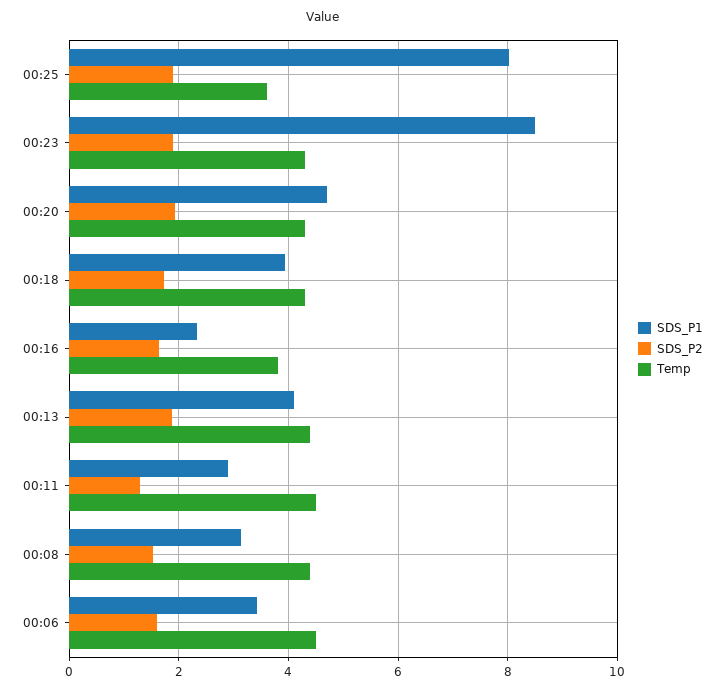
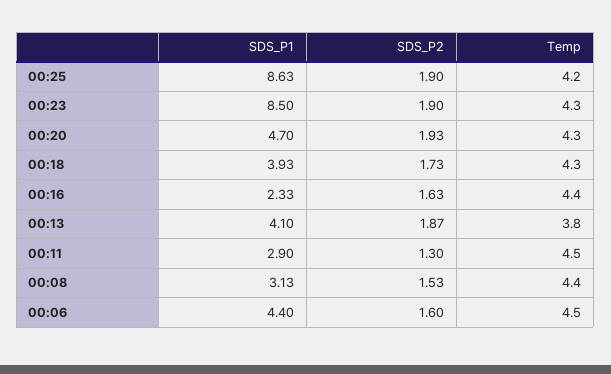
SDS_P1, 00:25: 8 -> 8.63
Temp, 00:25: 3.6 -> 4.2
Temp, 00:16: 3.8 -> 4.4
Temp, 00:13: 4.4 -> 3.8
SDS_P1, 00:06: 3.4 -> 4.4

